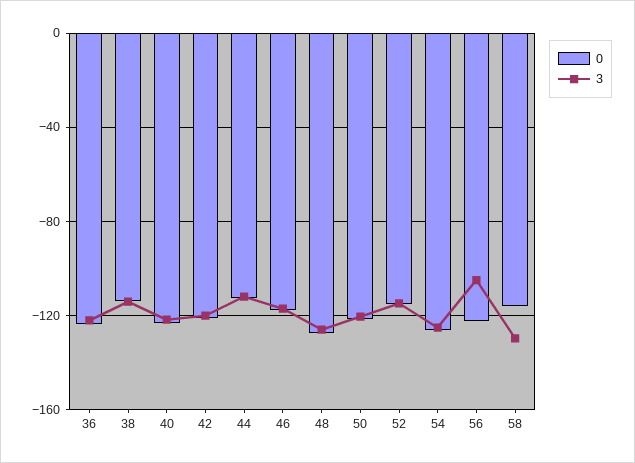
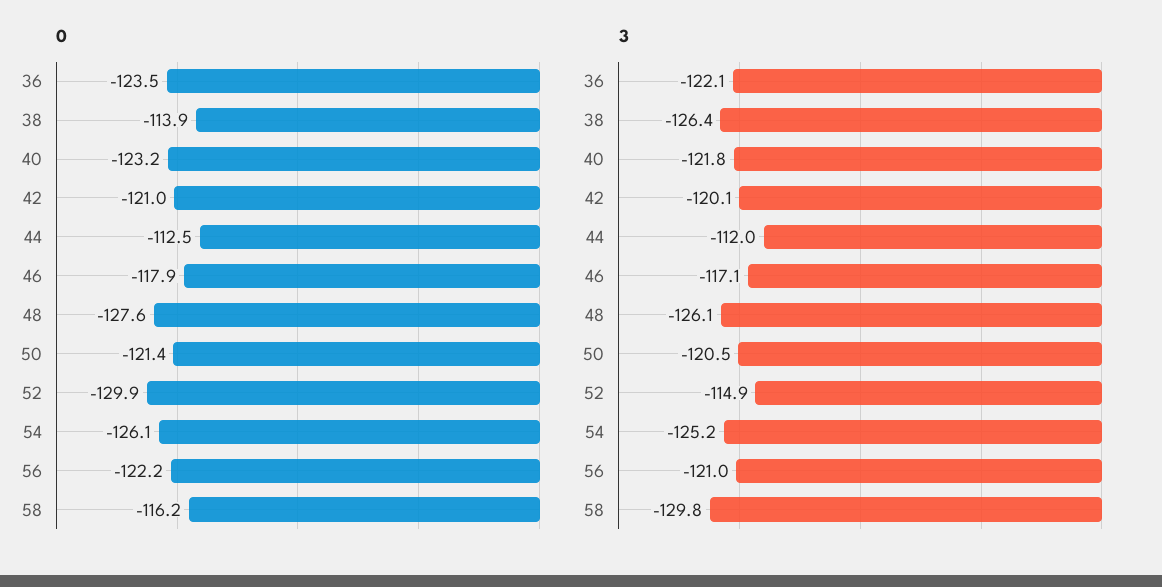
3, 38: -115 -> -126.4
0, 52: -115 -> -129.9
3, 56: -105 -> -121

